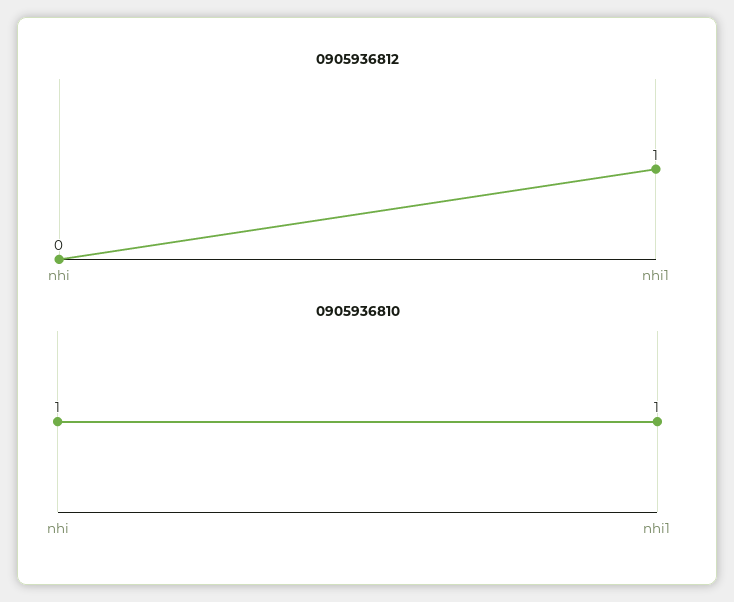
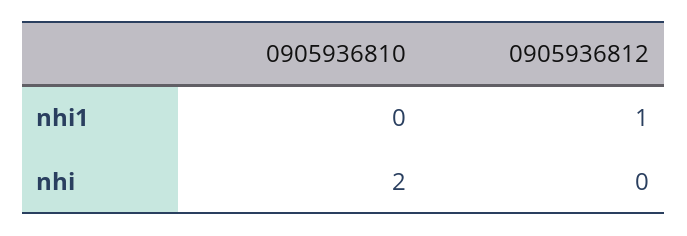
0905936810, nhi: 1 -> 2
0905936810, nhi1: 1 -> 0

